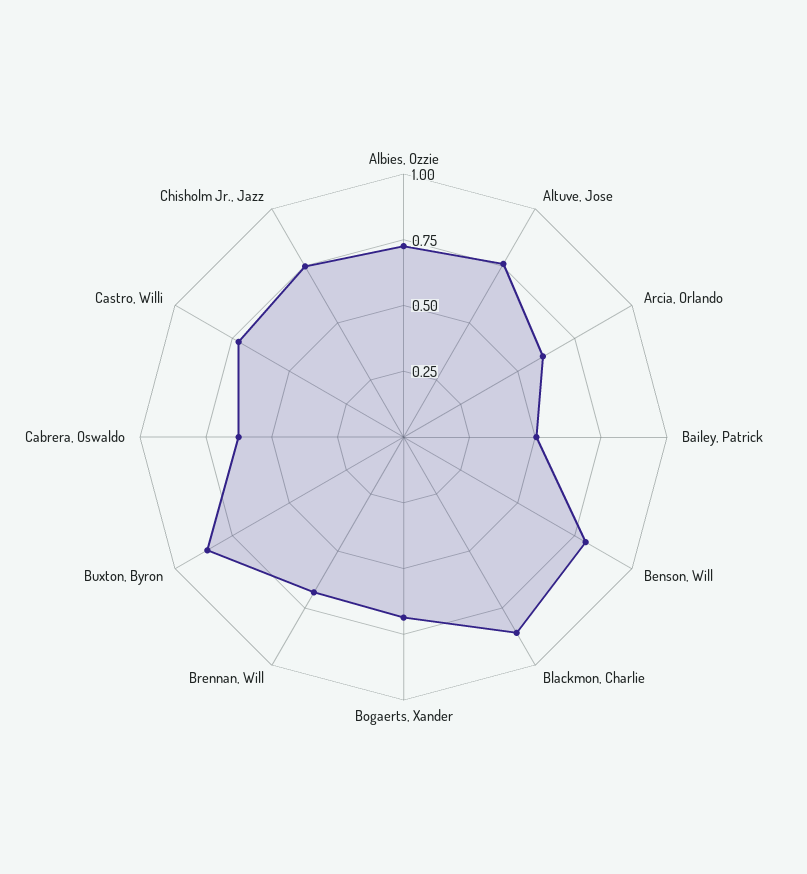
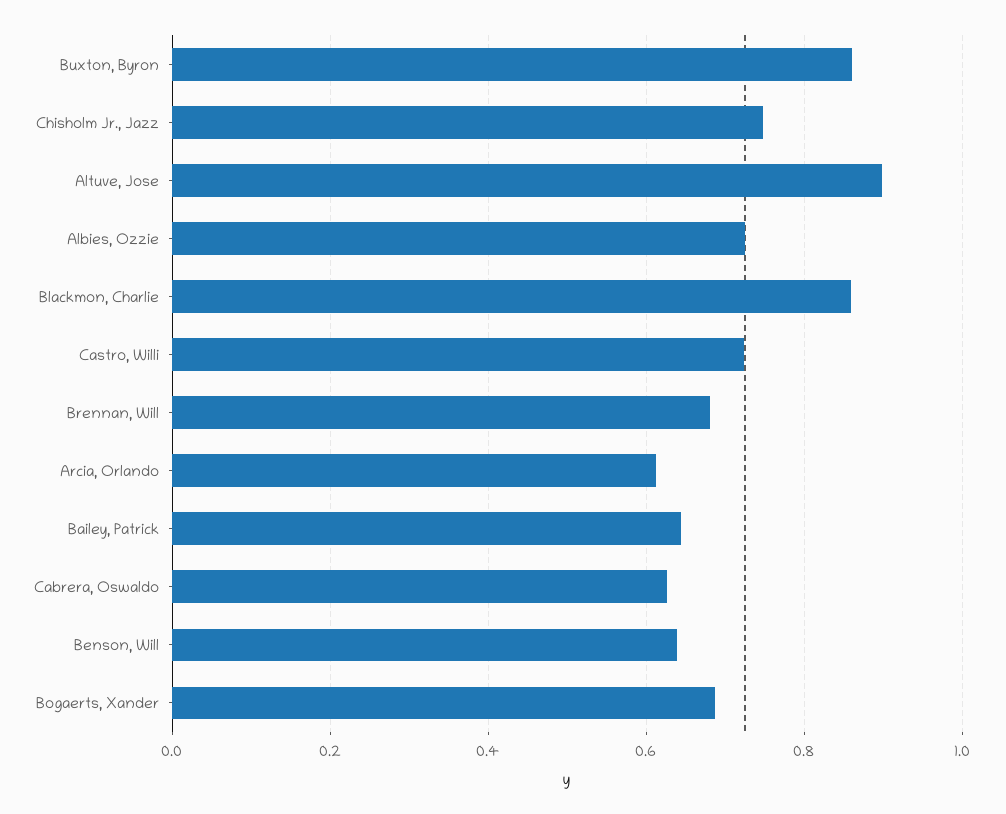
Altuve, Jose: 0.75 -> 0.9
Bailey, Patrick: 0.5 -> 0.64
Benson, Will: 0.8 -> 0.64

